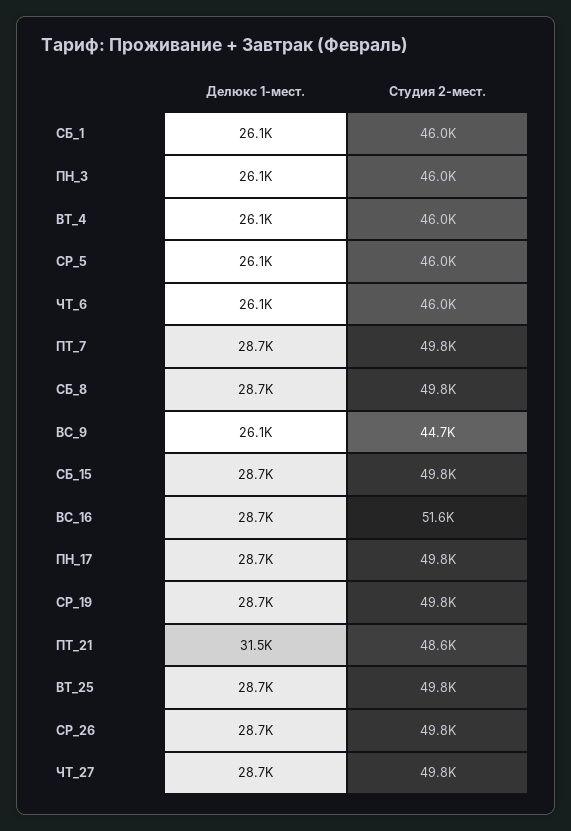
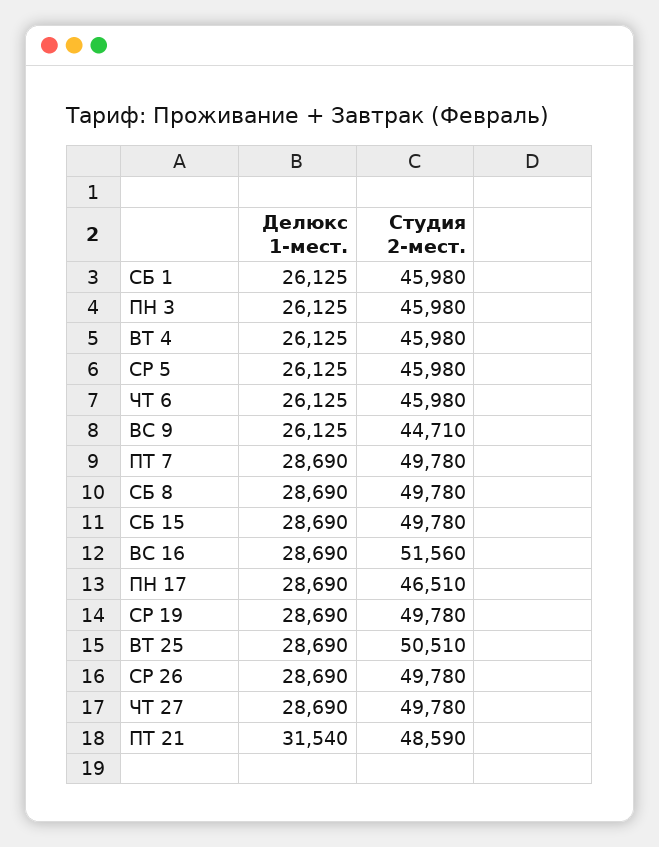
Студия 2-мест., ПН_17: 49800 -> 46510
Студия 2-мест., ВТ_25: 49800 -> 50510

